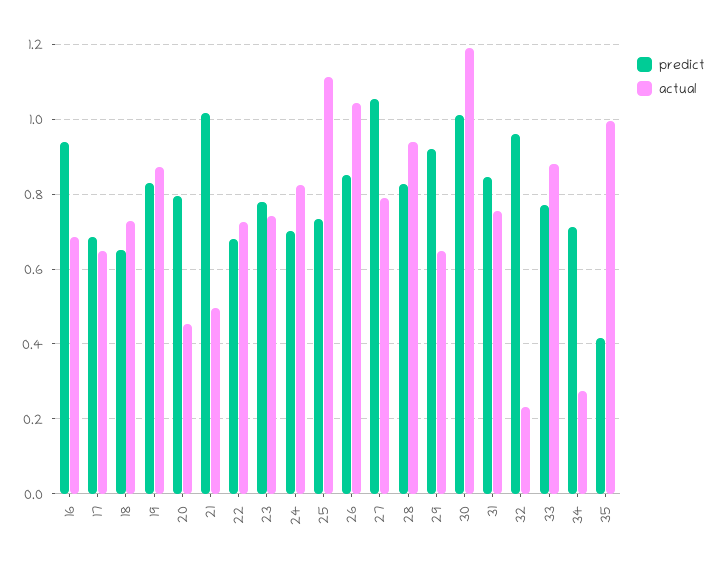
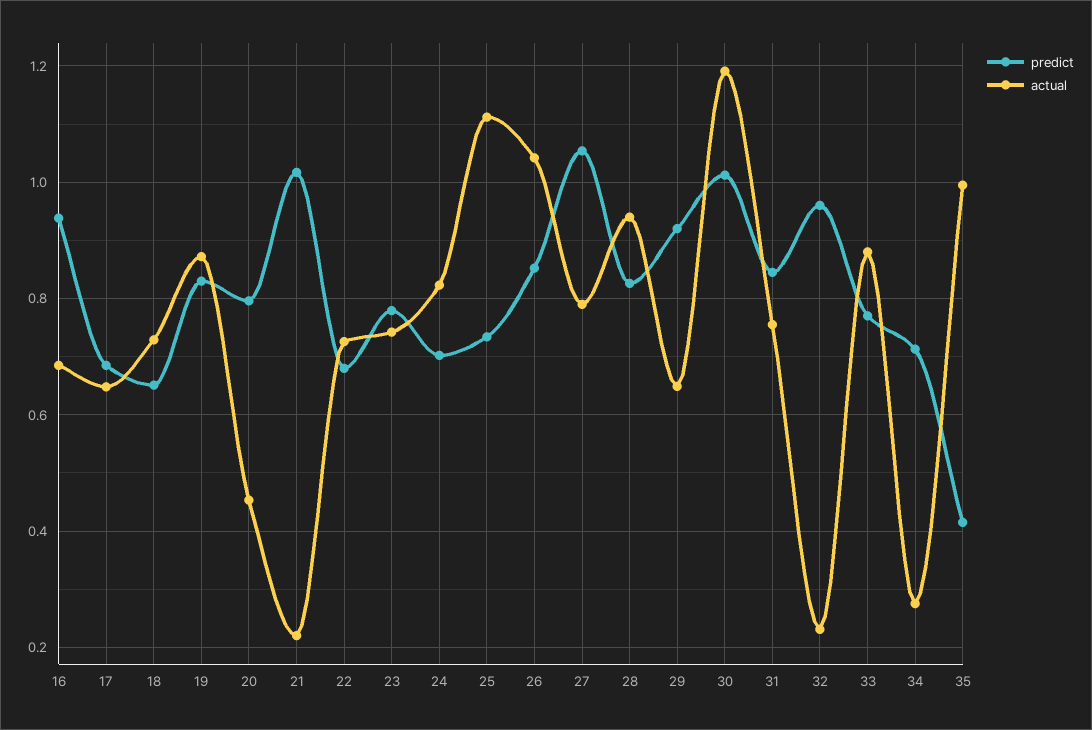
actual, 21: 0.5 -> 0.22

